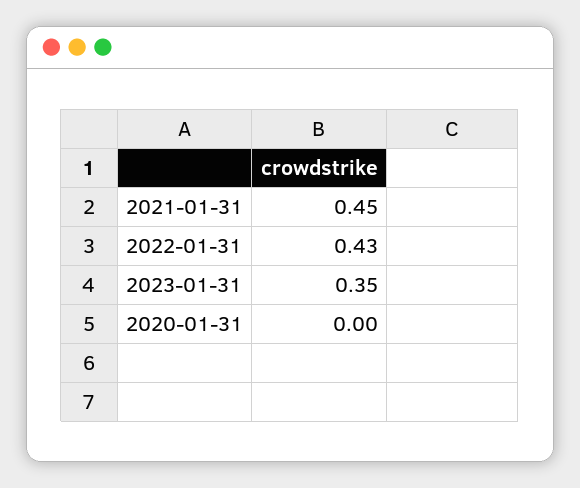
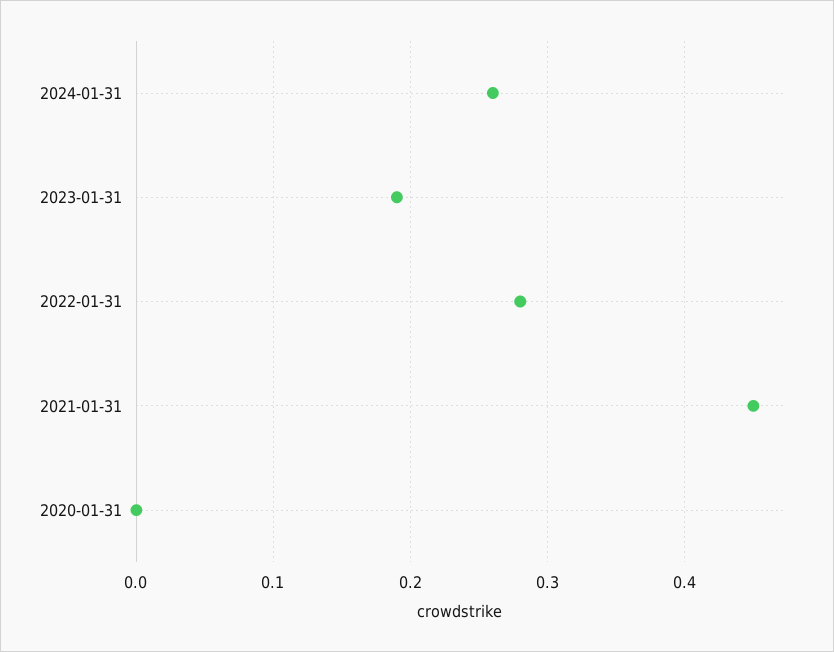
2022-01-31: 0.43 -> 0.28
2023-01-31: 0.35 -> 0.19
2024-01-31: none -> 0.26

